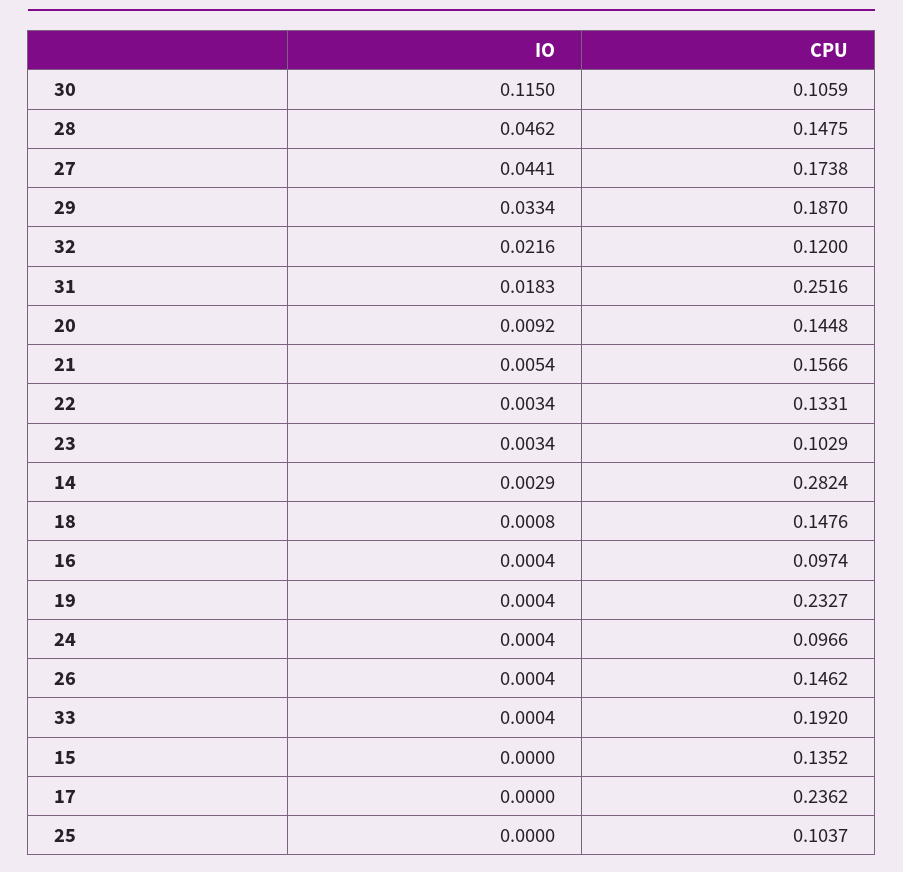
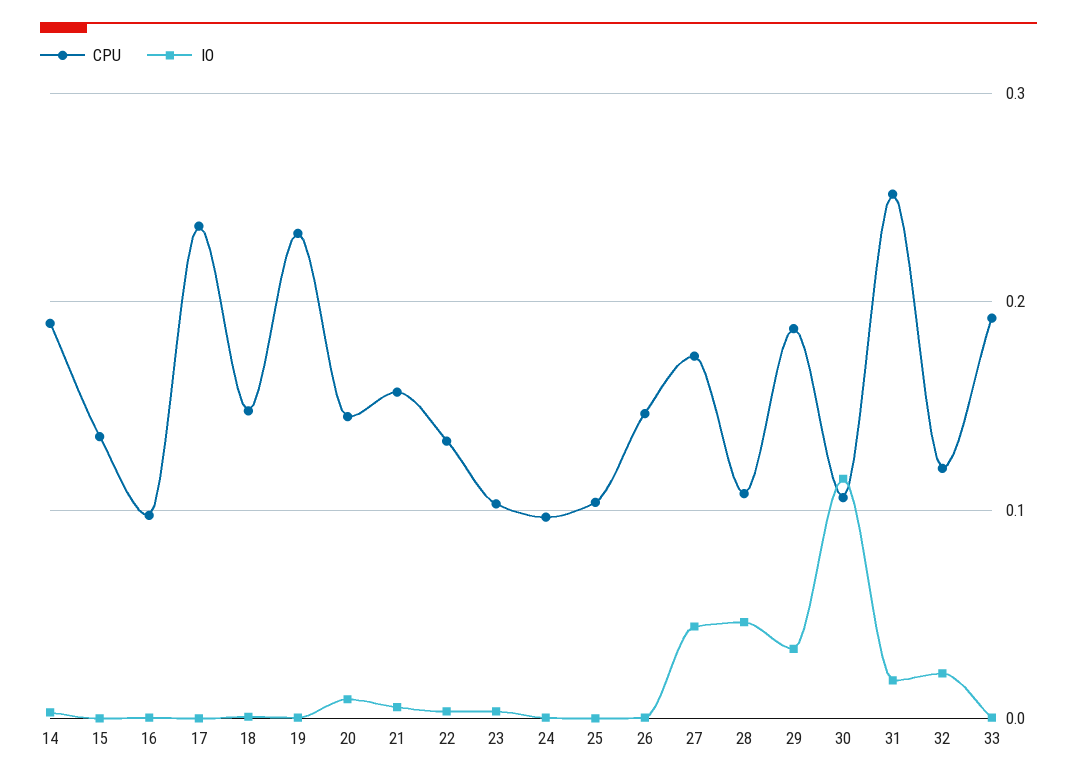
CPU, 28: 0.1475 -> 0.11
CPU, 14: 0.2824 -> 0.19

